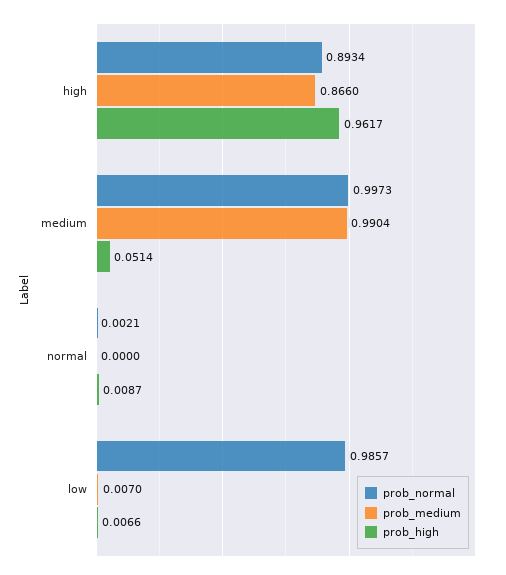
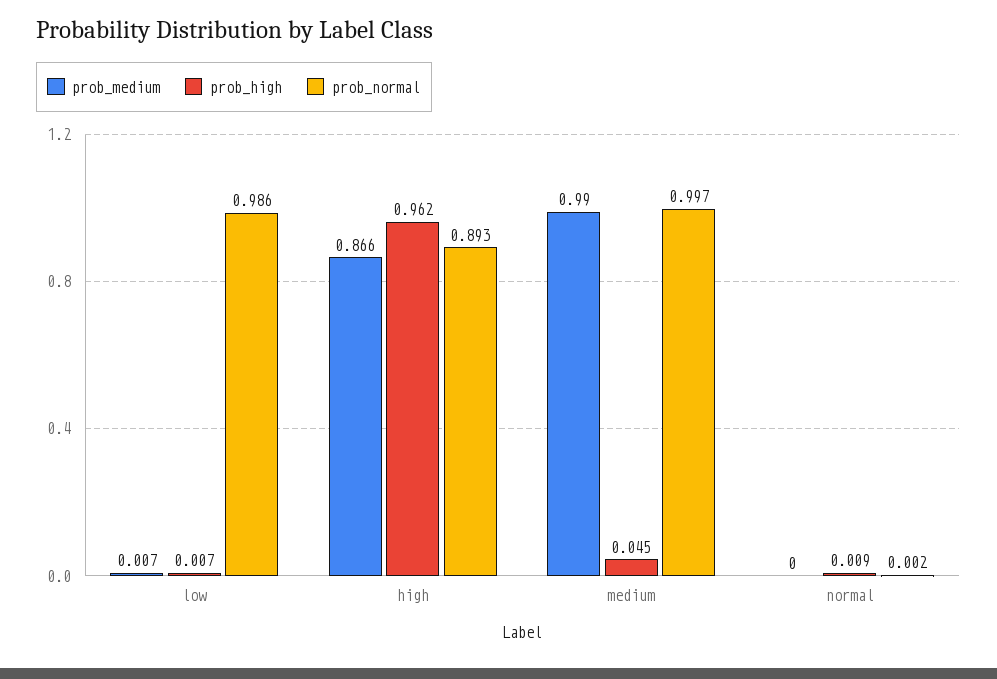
prob_high, medium: 0.0514 -> 0.045

